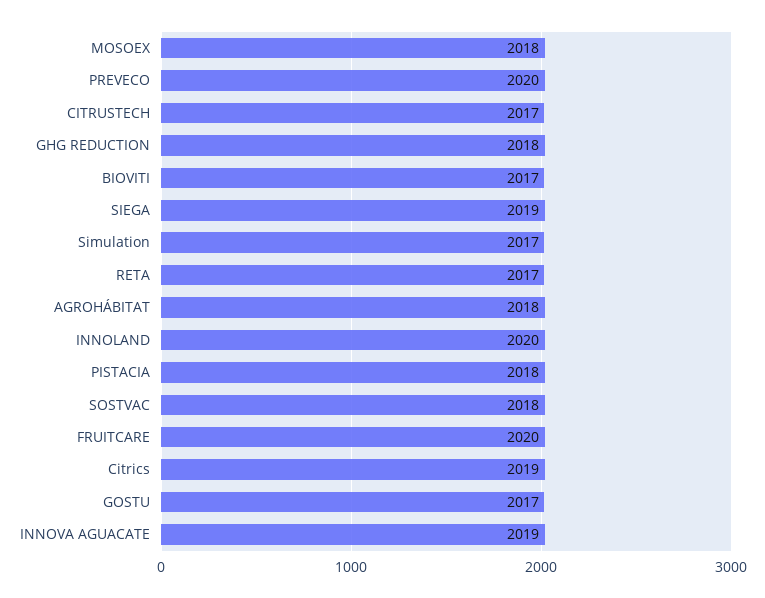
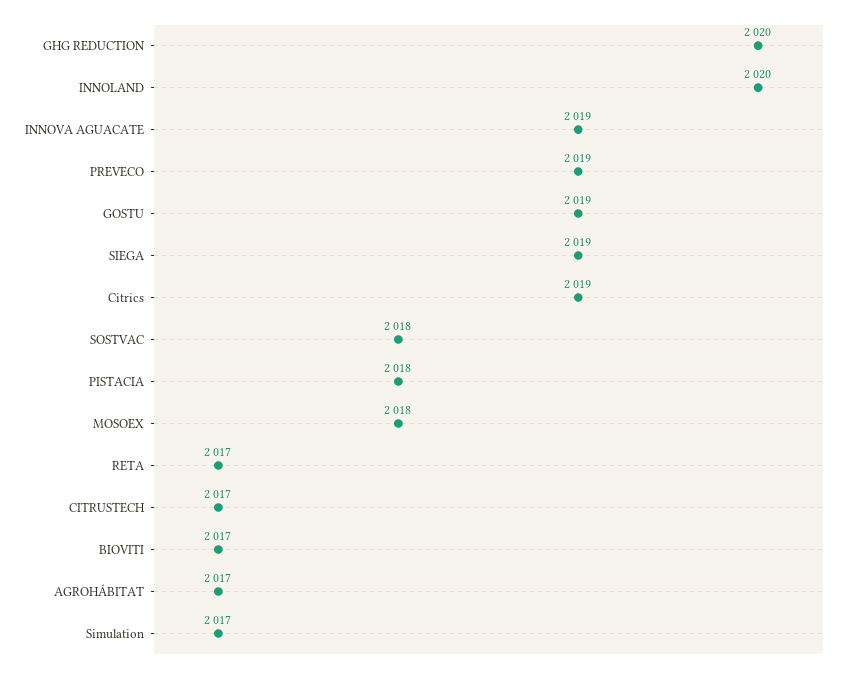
PREVECO: 2020 -> 2019
GHG REDUCTION: 2018 -> 2020
AGROHÁBITAT: 2018 -> 2017
FRUITCARE: 2020 -> none
GOSTU: 2017 -> 2019

